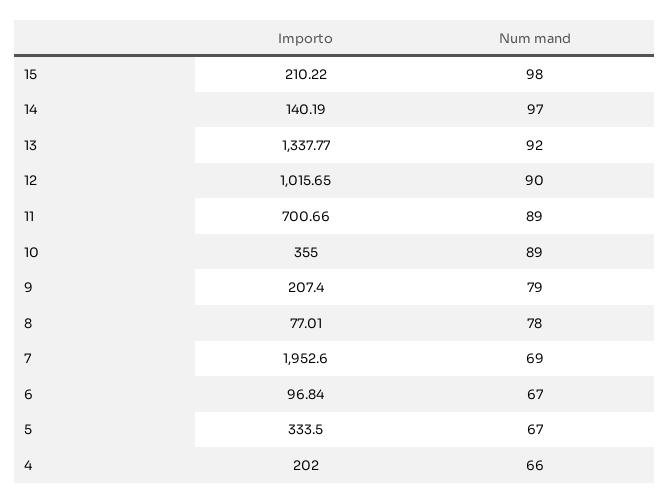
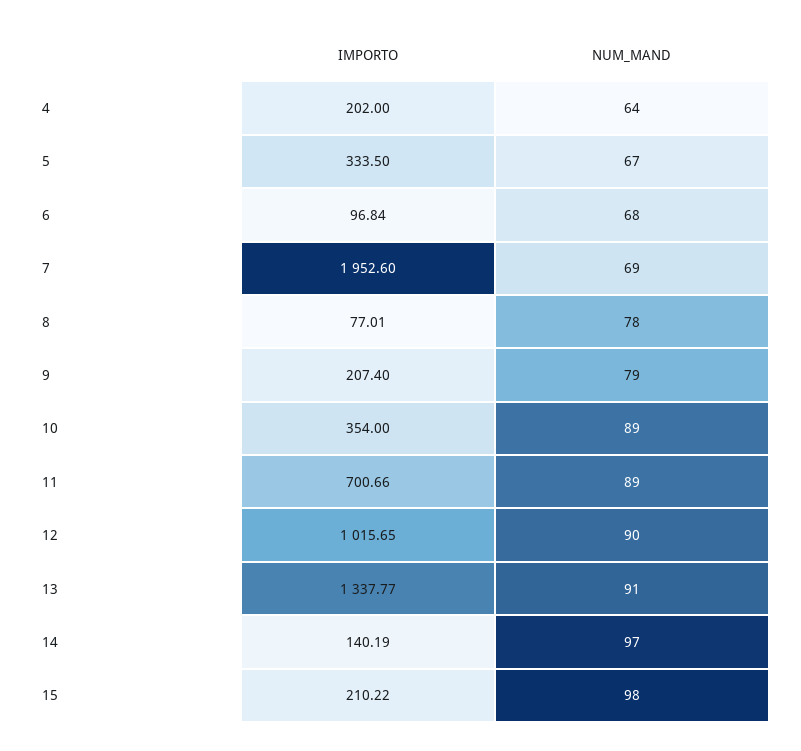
Num mand, 13: 92 -> 91
Importo, 10: 355 -> 354
Num mand, 6: 67 -> 68
Num mand, 4: 66 -> 64

